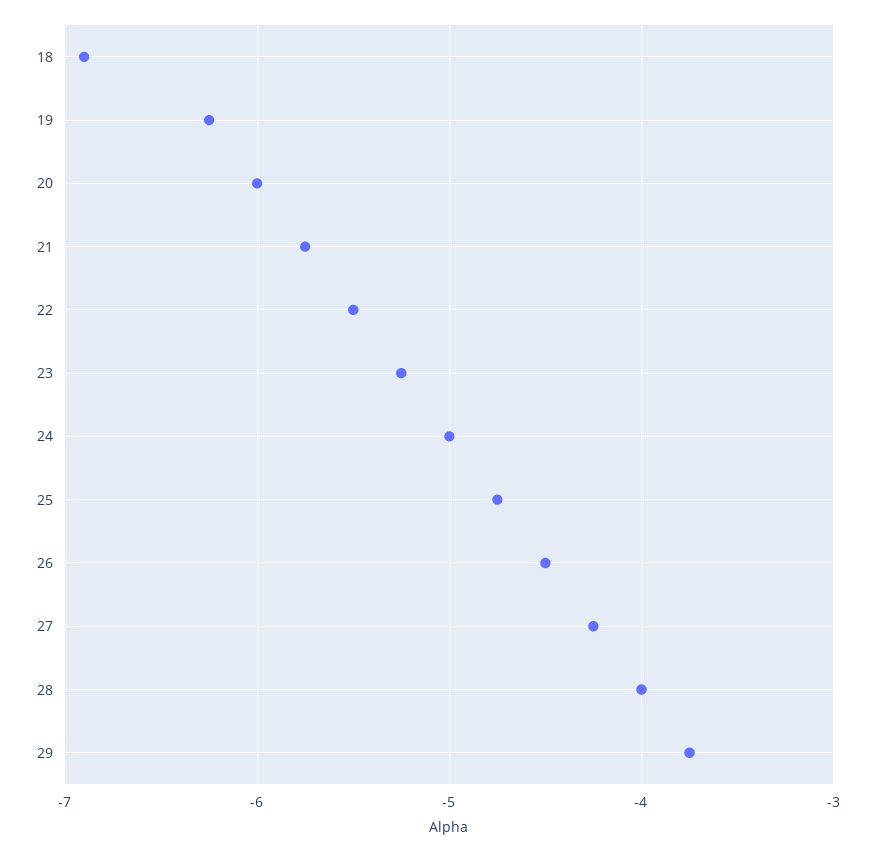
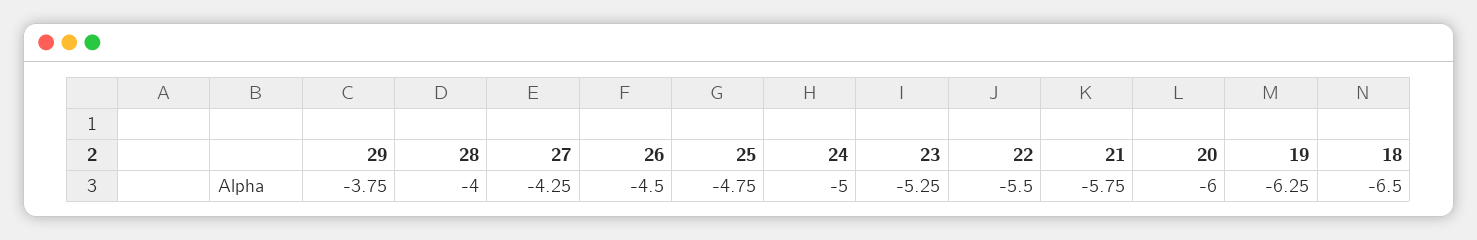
18: -6.9 -> -6.5

